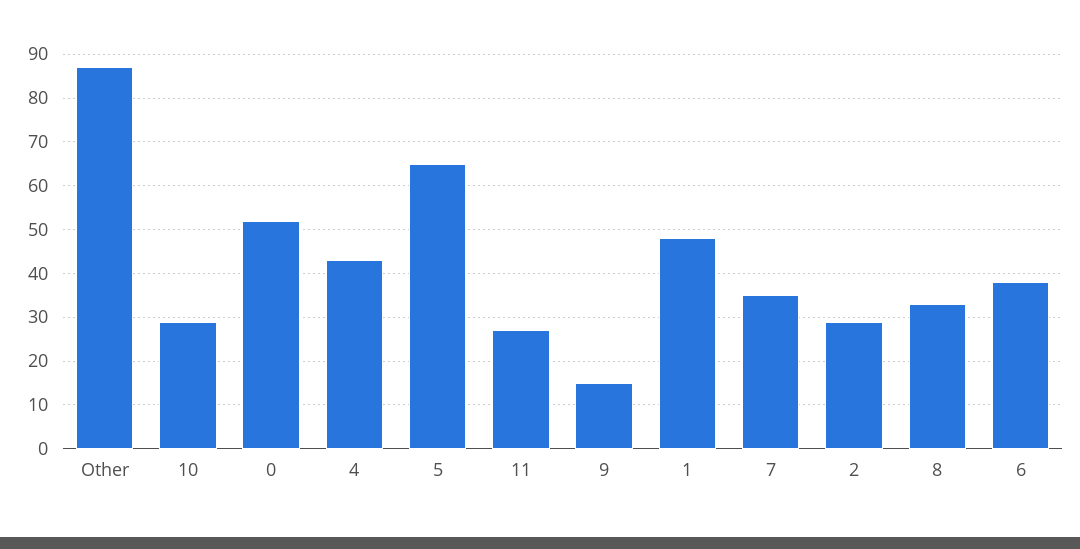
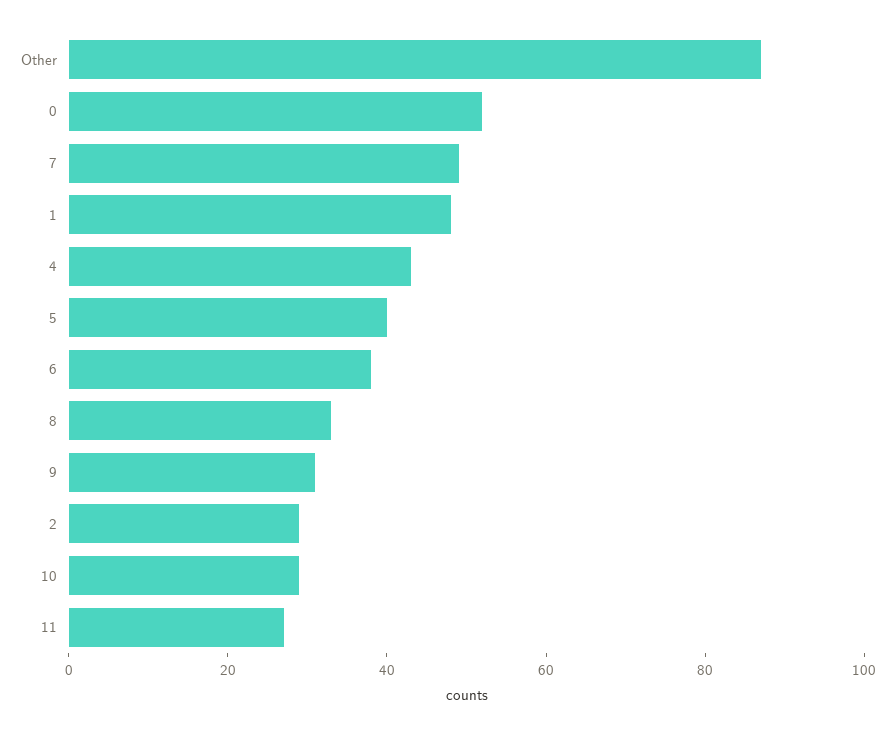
5: 65 -> 40
9: 15 -> 30
7: 35 -> 50

